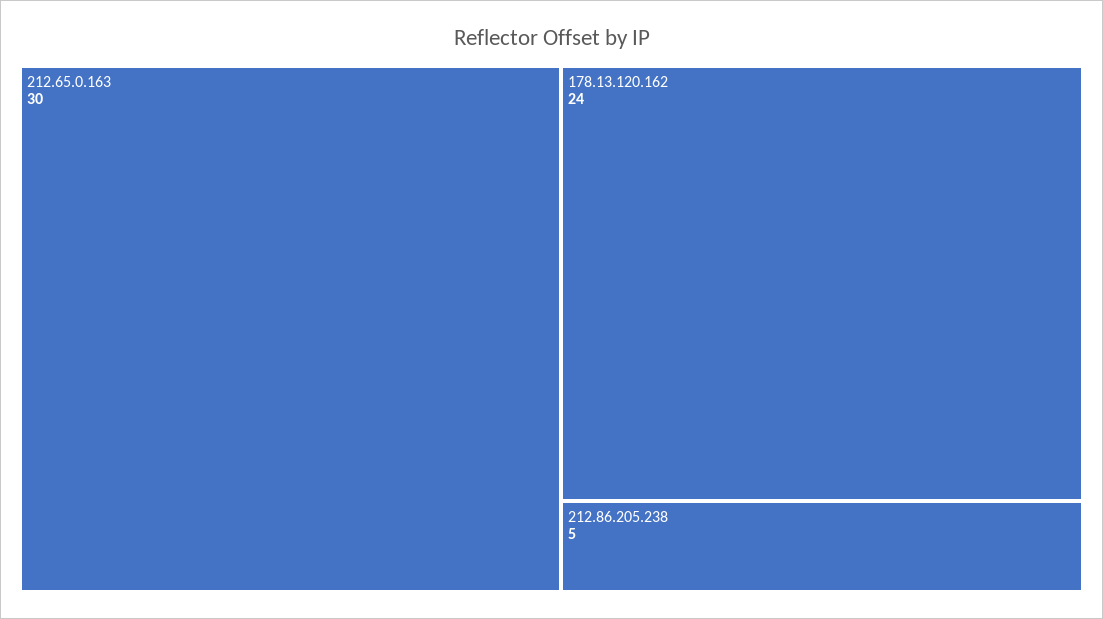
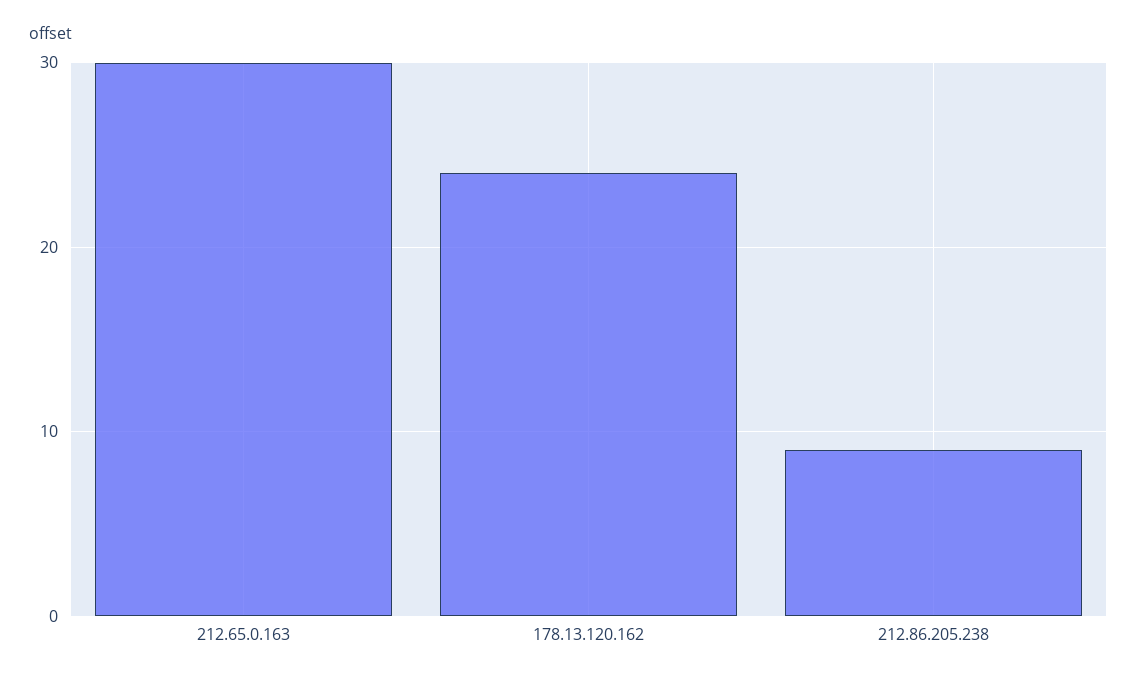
212.86.205.238: 5 -> 9

